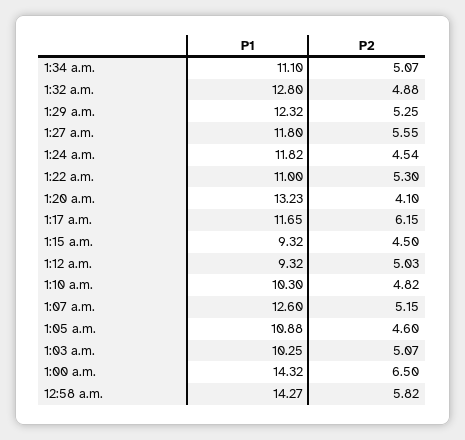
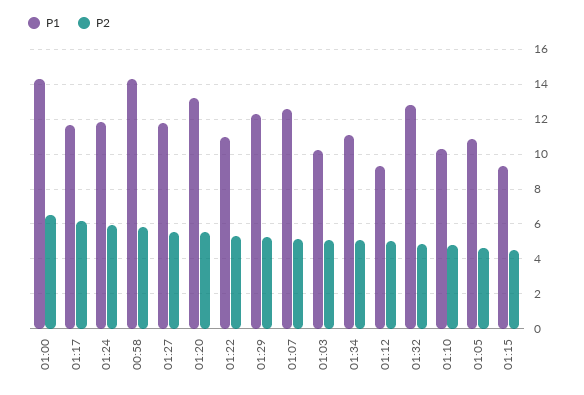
P2, 1:24 a.m.: 4.54 -> 6
P2, 1:20 a.m.: 4.1 -> 5.5

